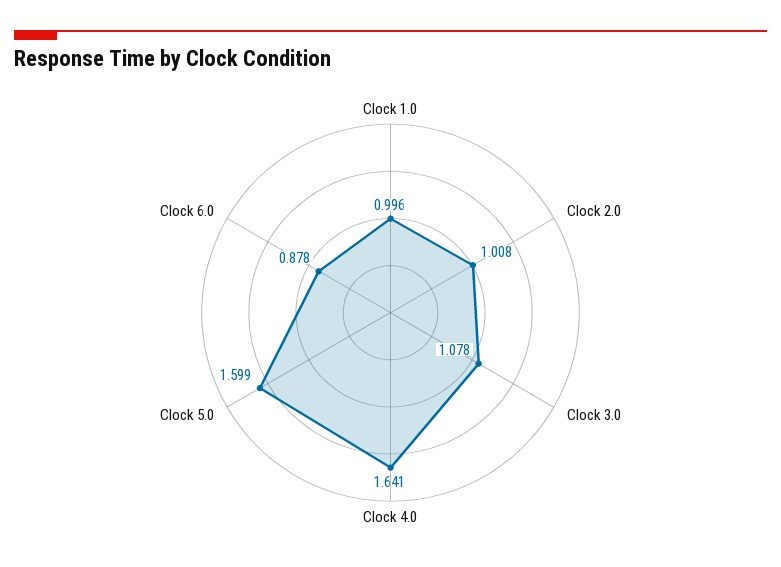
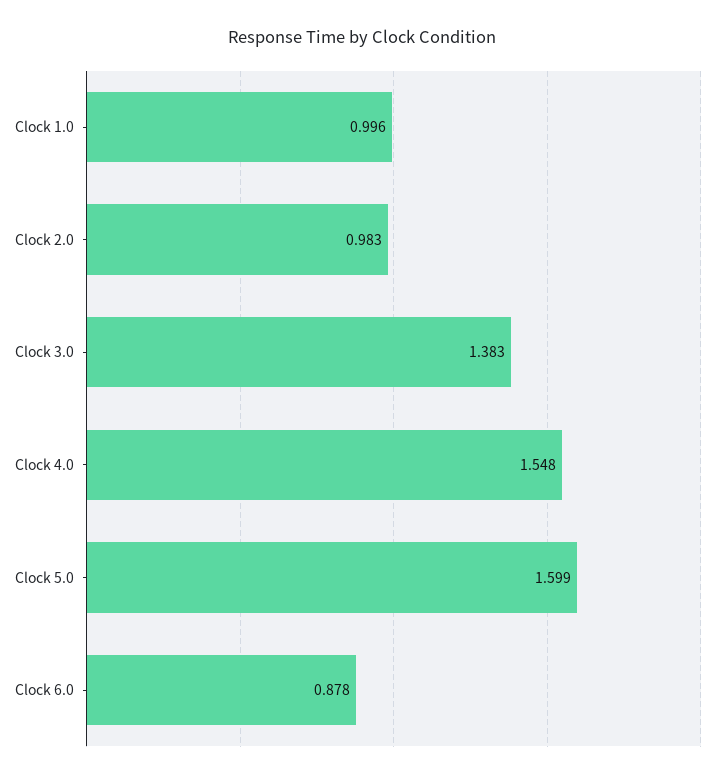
Clock 2.0: 1.008 -> 0.983
Clock 3.0: 1.078 -> 1.383
Clock 4.0: 1.641 -> 1.548

